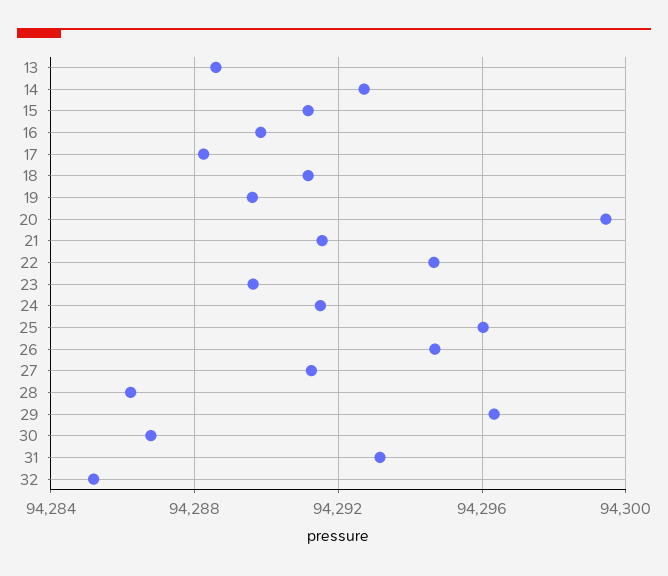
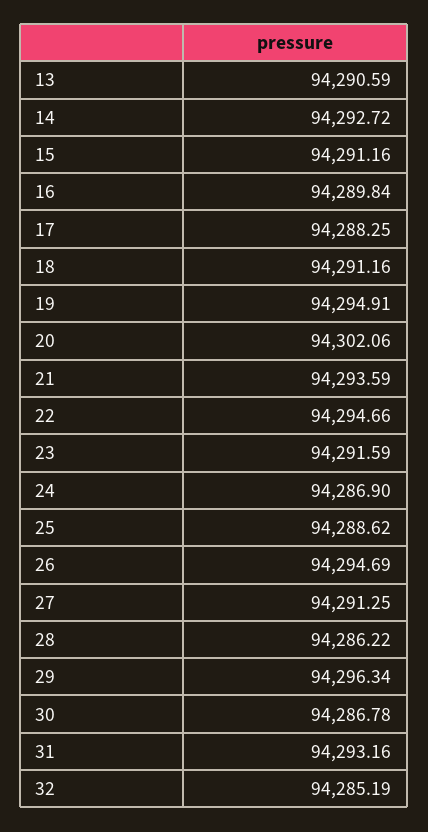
13: 94288.5 -> 94290.59
19: 94289.5 -> 94294.91
20: 94299.5 -> 94302.06
21: 94291.5 -> 94293.59
23: 94289.5 -> 94291.59
24: 94291.5 -> 94286.9
25: 94296 -> 94288.62

